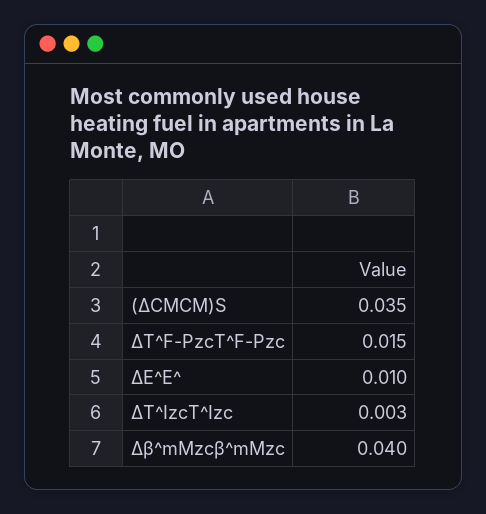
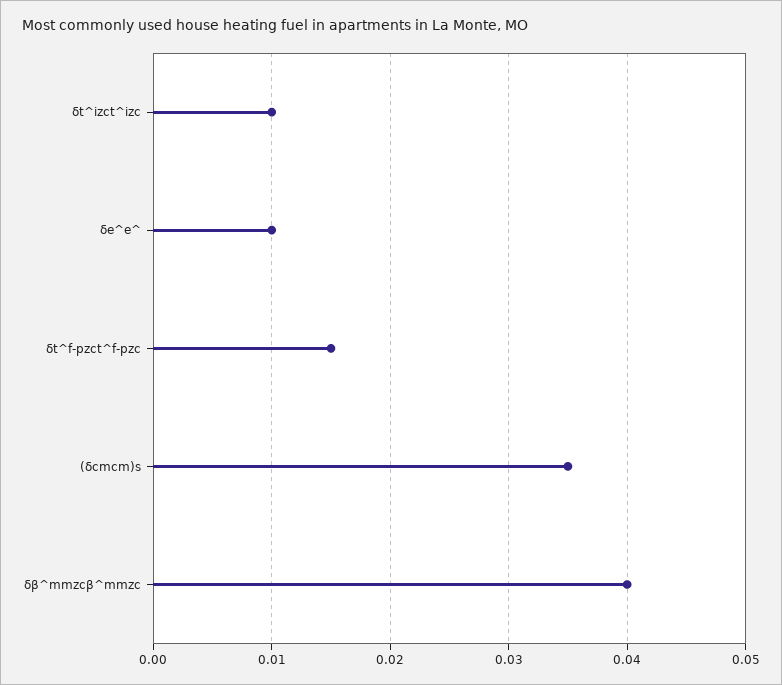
ΔT^IzcT^Izc: 0.003 -> 0.01

